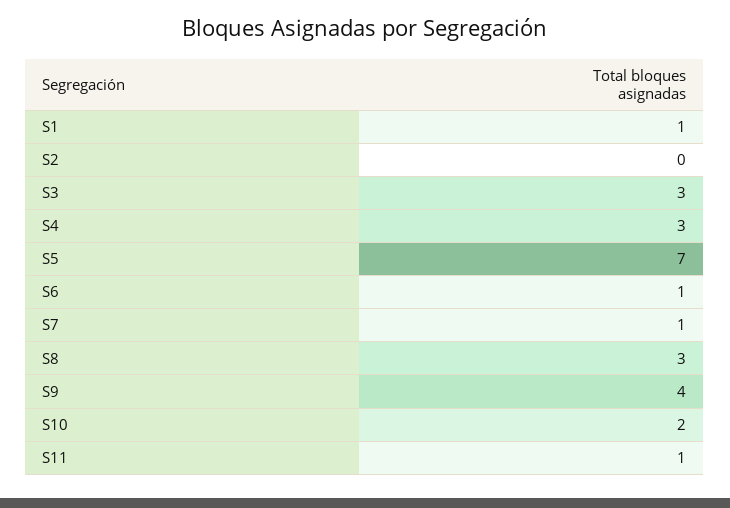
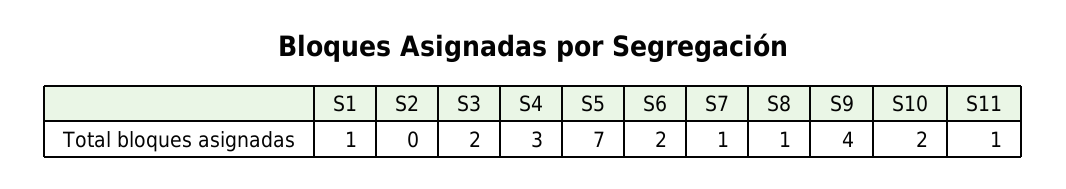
S3: 3 -> 2
S6: 1 -> 2
S8: 3 -> 1

